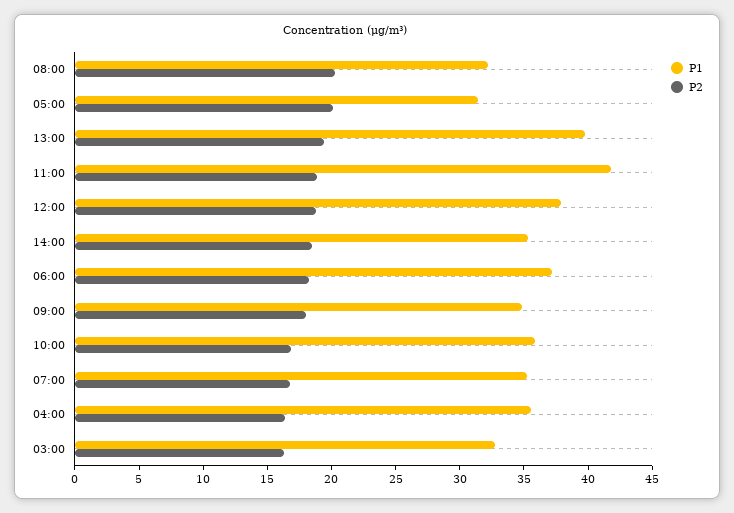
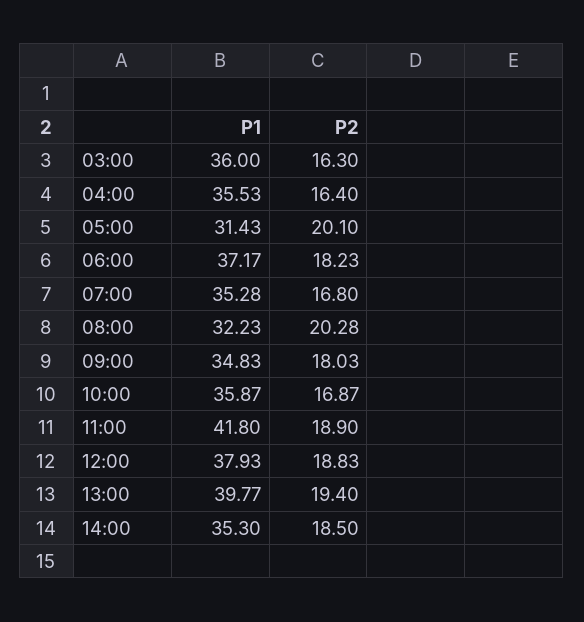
P1, 03:00: 33 -> 36

